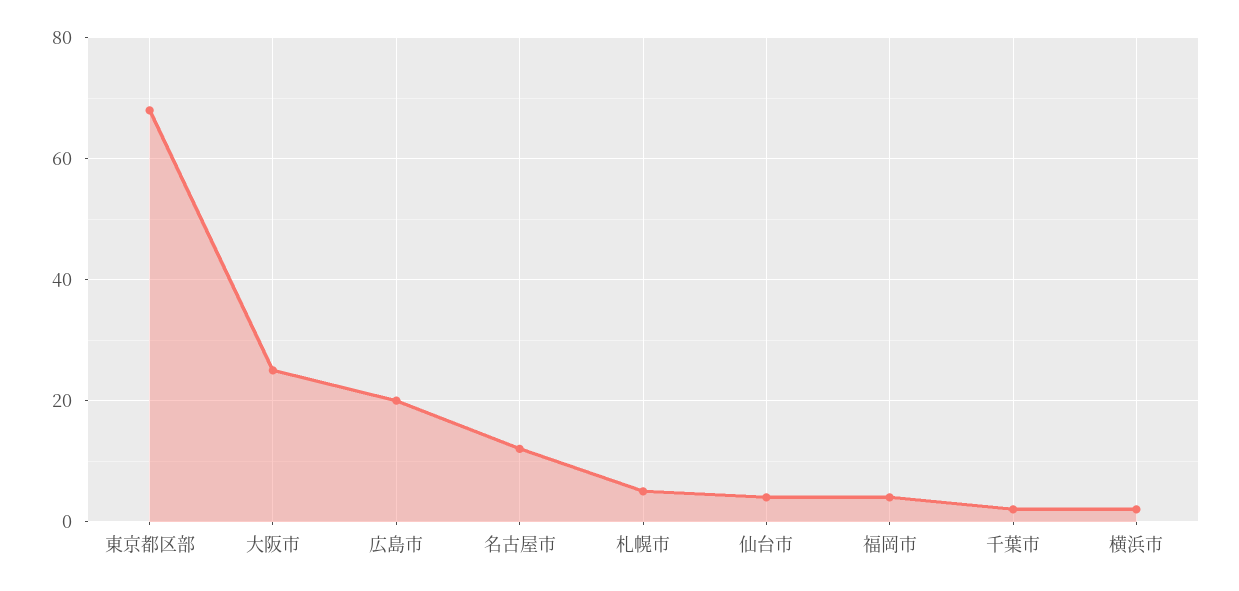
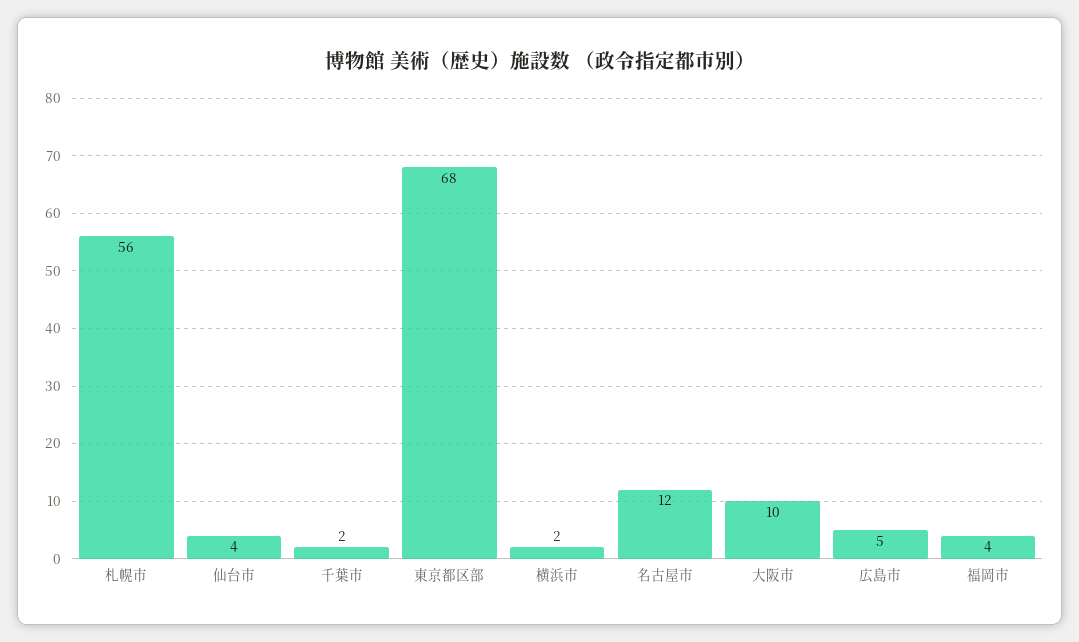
大阪市: 25 -> 10
広島市: 20 -> 5
札幌市: 5 -> 56

